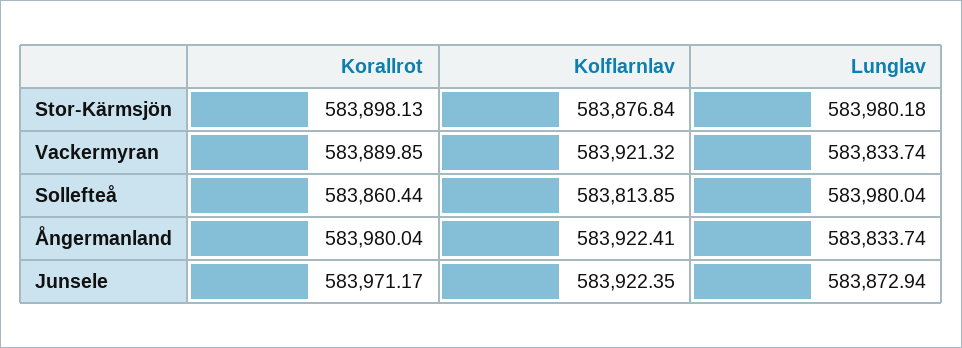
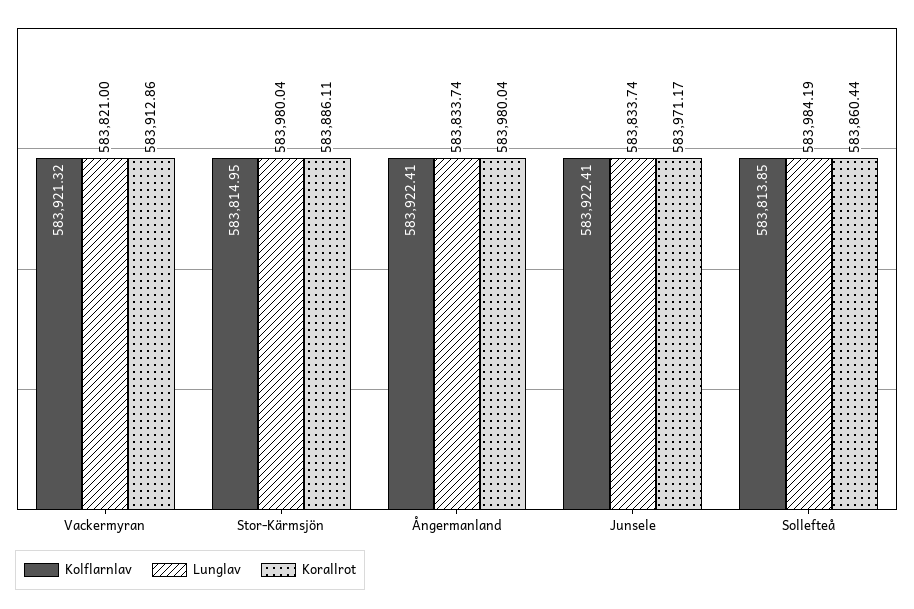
Korallrot, Stor-Kärmsjön: 583898.13 -> 583886.11
Kolflarnlav, Stor-Kärmsjön: 583876.84 -> 583814.95
Lunglav, Stor-Kärmsjön: 583980.18 -> 583980.04
Korallrot, Vackermyran: 583889.85 -> 583912.86
Lunglav, Vackermyran: 583833.74 -> 583821
Lunglav, Sollefteå: 583980.04 -> 583984.19
Kolflarnlav, Junsele: 583922.35 -> 583922.41
Lunglav, Junsele: 583872.94 -> 583833.74

